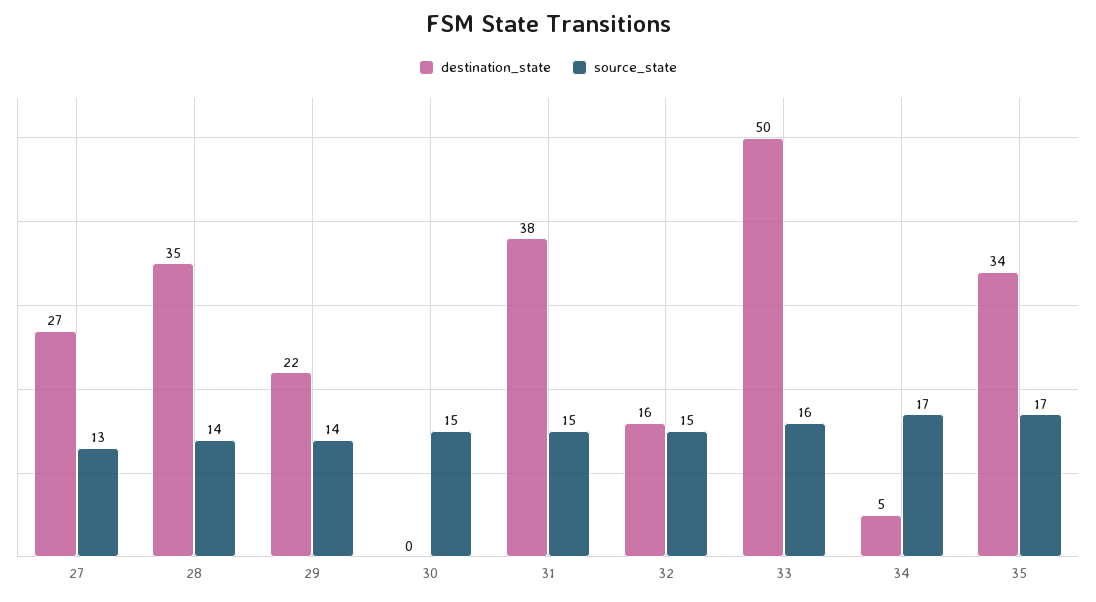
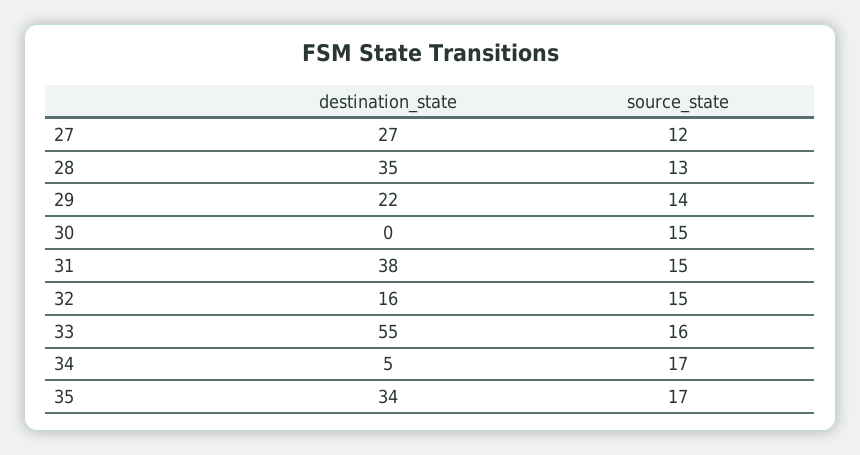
source_state, 27: 13 -> 12
source_state, 28: 14 -> 13
destination_state, 33: 50 -> 55

